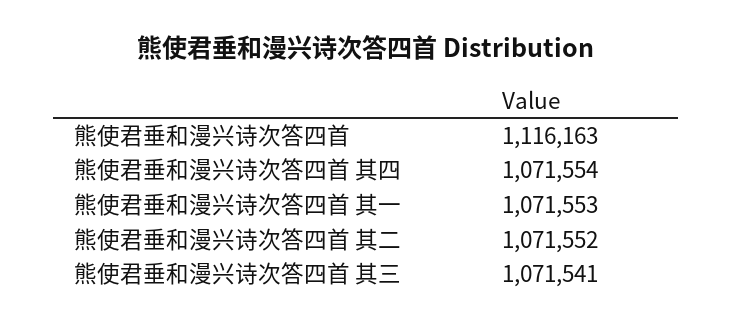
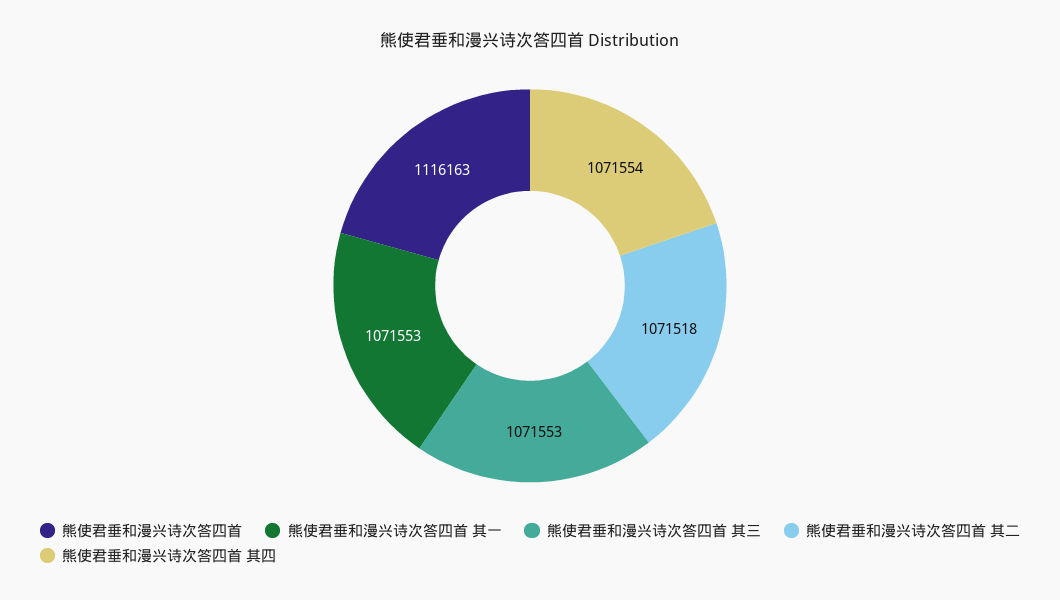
熊使君垂和漫兴诗次答四首 其二: 1071552 -> 1071518
熊使君垂和漫兴诗次答四首 其三: 1071541 -> 1071553

